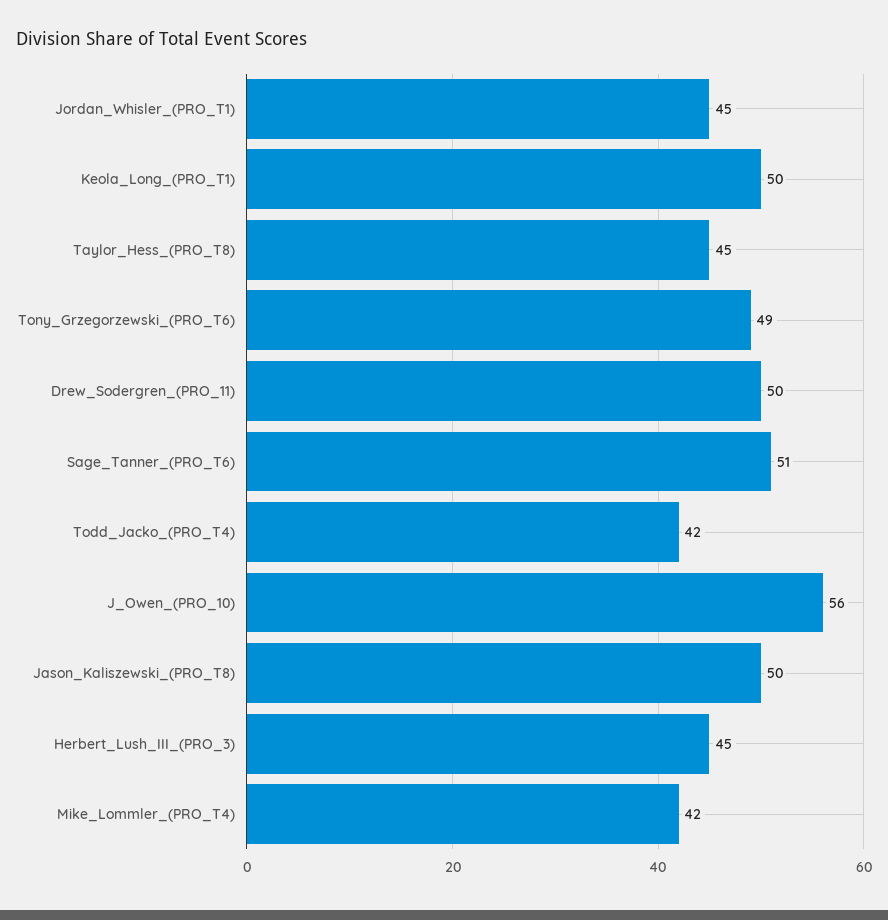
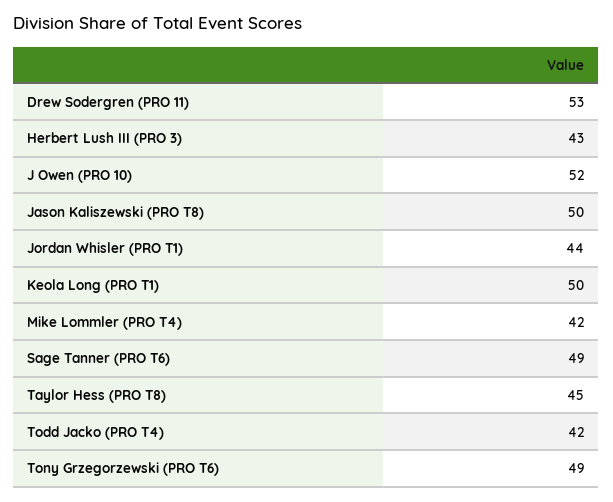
Jordan_Whisler_(PRO_T1): 45 -> 44
Drew_Sodergren_(PRO_11): 50 -> 53
Sage_Tanner_(PRO_T6): 51 -> 49
J_Owen_(PRO_10): 56 -> 52
Herbert_Lush_III_(PRO_3): 45 -> 43

